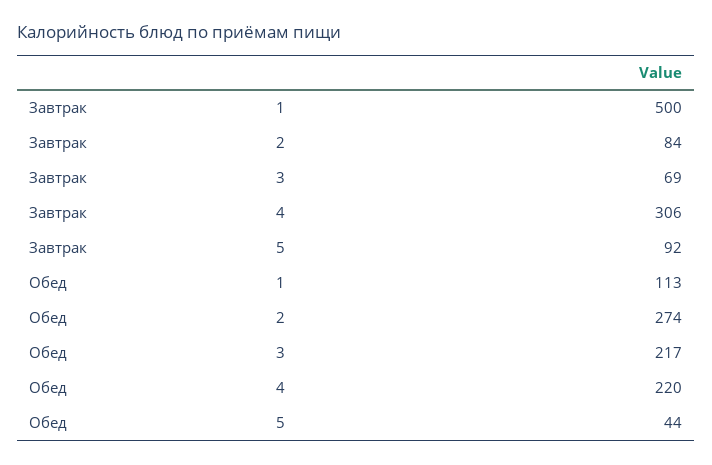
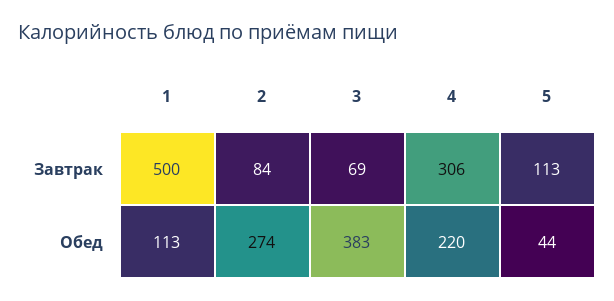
Завтрак, 5: 92 -> 113
Обед, 3: 217 -> 383

